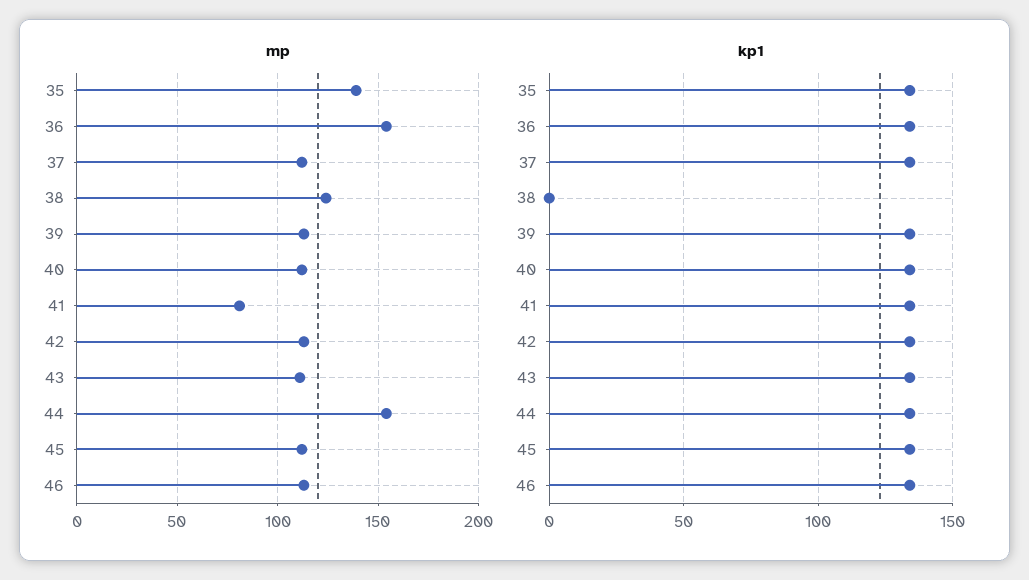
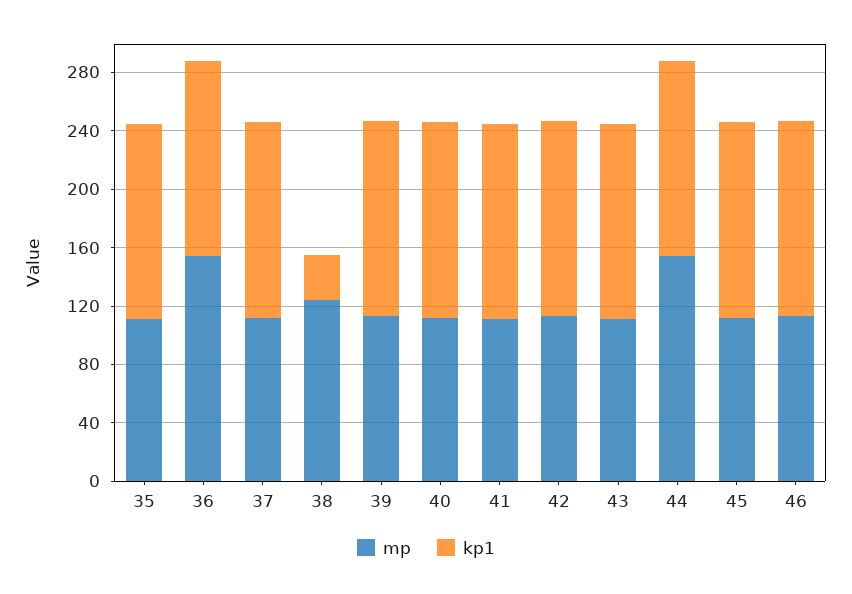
mp, 35: 140 -> 110
mp, 41: 80 -> 110
kp1, 38: 0 -> 30

